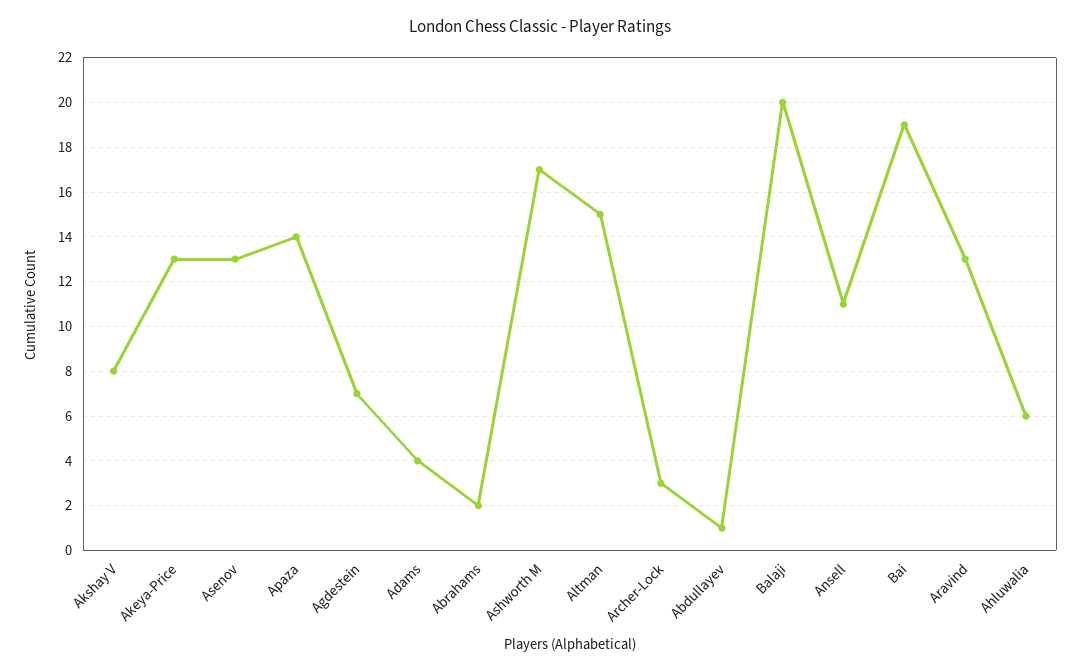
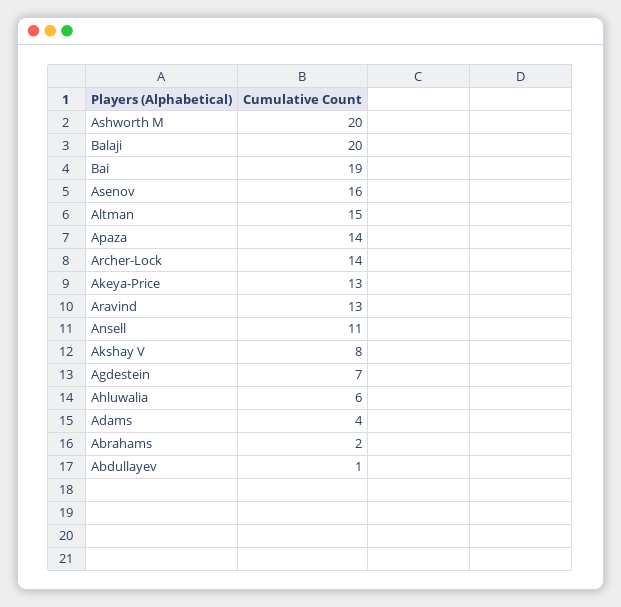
Asenov: 13 -> 16
Ashworth M: 17 -> 20
Archer-Lock: 3 -> 14

